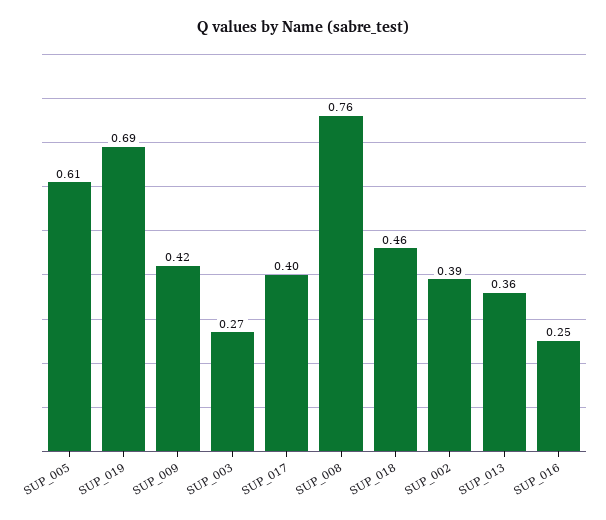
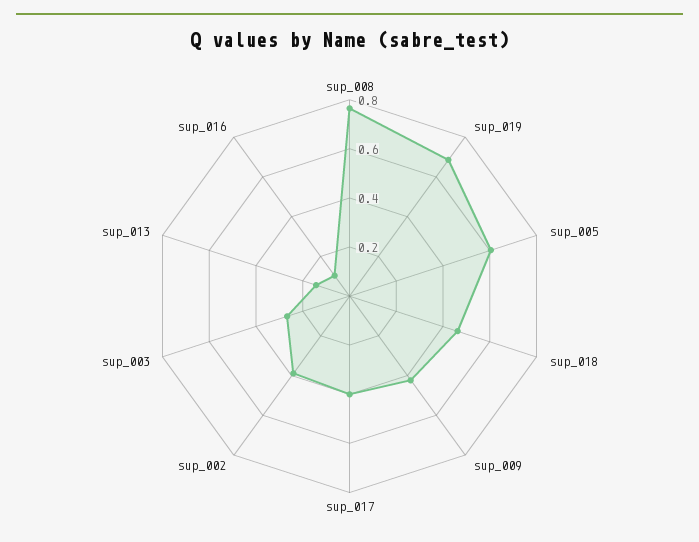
SUP_013: 0.36 -> 0.15
SUP_016: 0.25 -> 0.1

